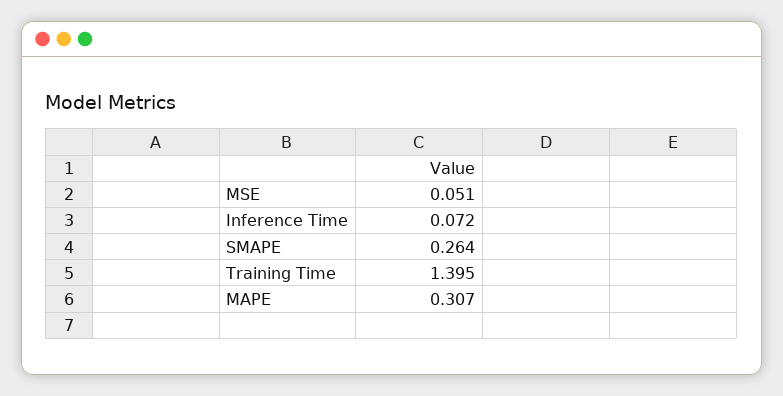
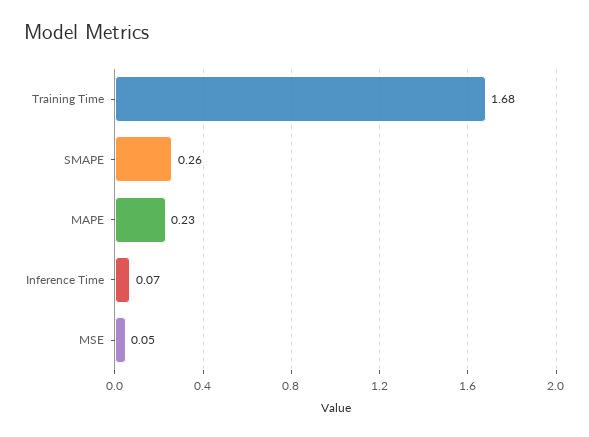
Training Time: 1.395 -> 1.68
MAPE: 0.307 -> 0.23

